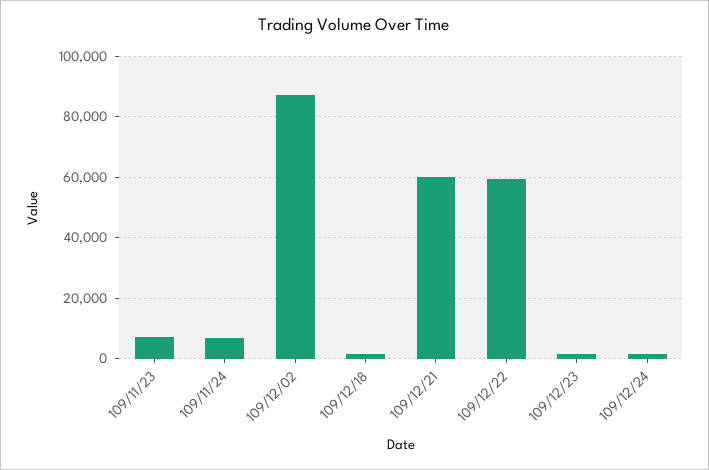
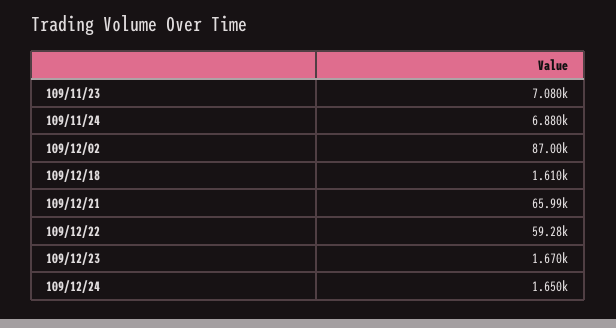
109/12/21: 60000 -> 65990

